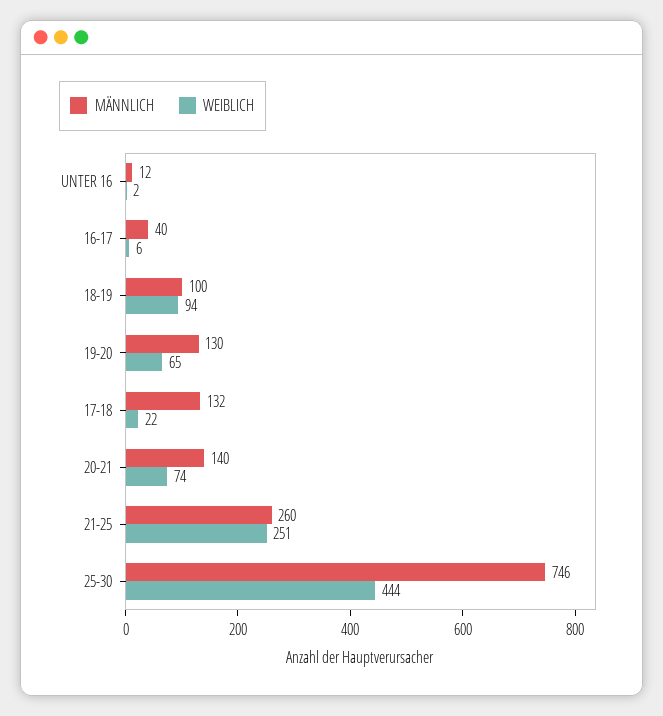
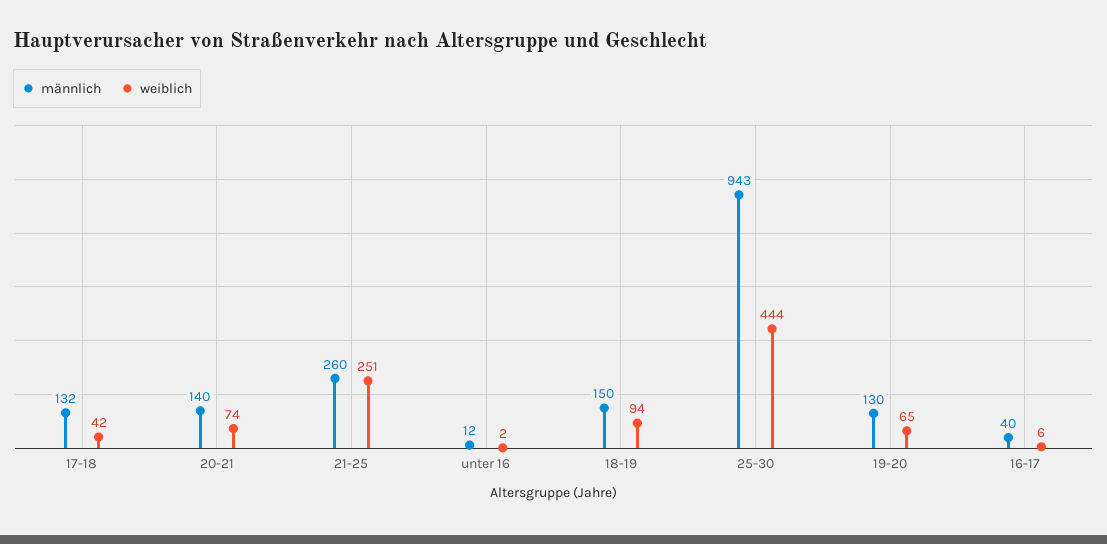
MÄNNLICH, 18-19: 100 -> 150
WEIBLICH, 17-18: 22 -> 42
MÄNNLICH, 25-30: 746 -> 943

